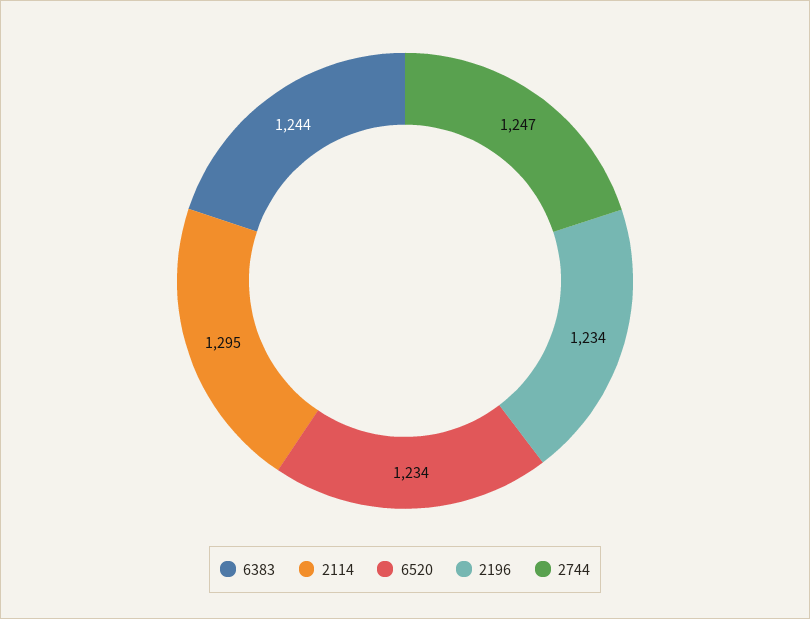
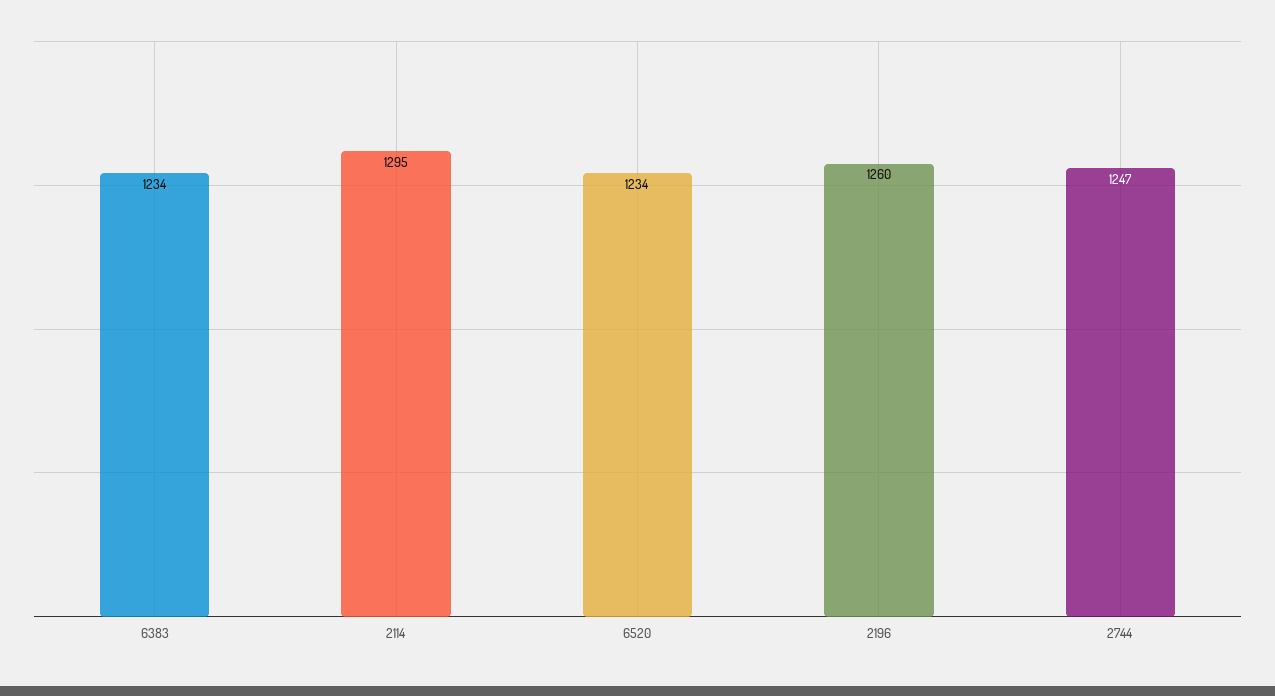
6383: 1244 -> 1234
2196: 1234 -> 1260

